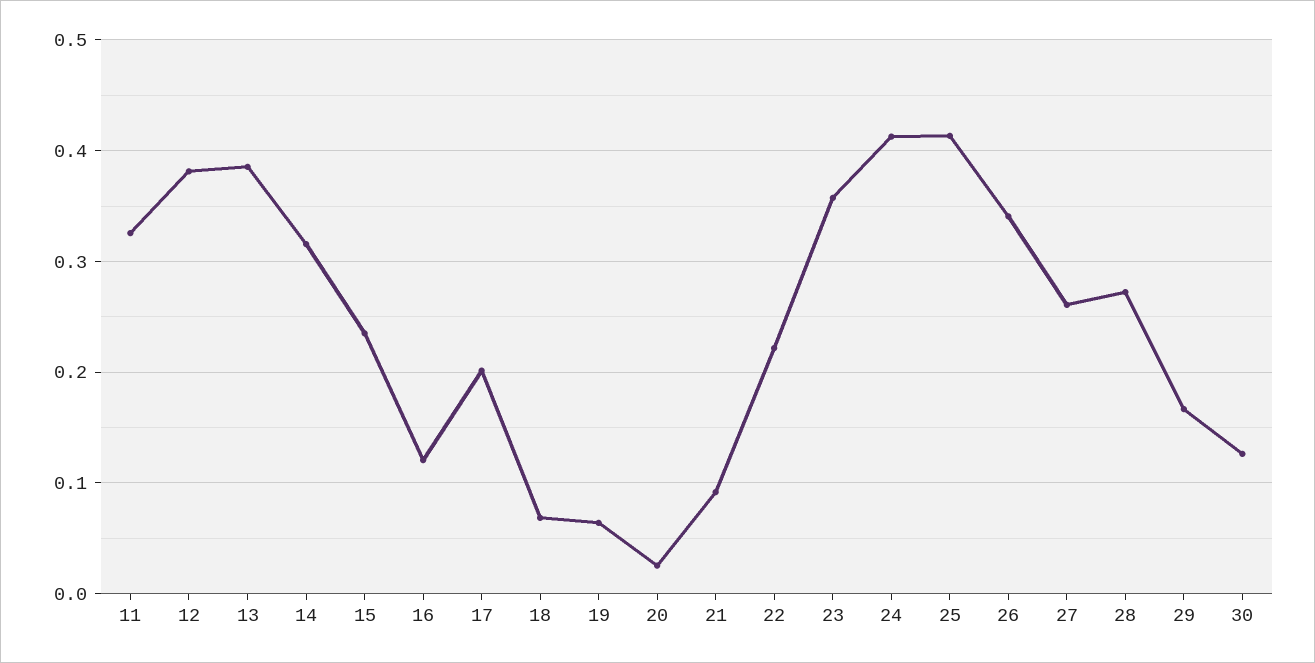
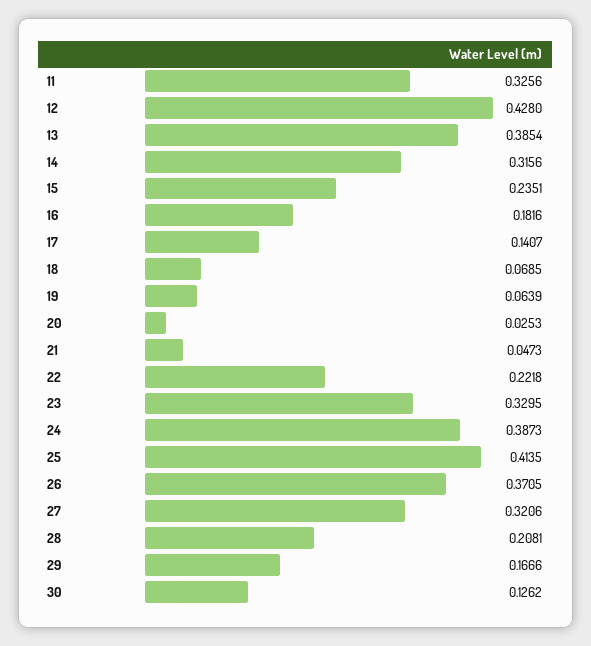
12: 0.38 -> 0.428
16: 0.12 -> 0.1816
17: 0.2 -> 0.1407
21: 0.09 -> 0.0473
23: 0.36 -> 0.3295
24: 0.41 -> 0.3873
26: 0.34 -> 0.3705
27: 0.26 -> 0.3206
28: 0.27 -> 0.2081

